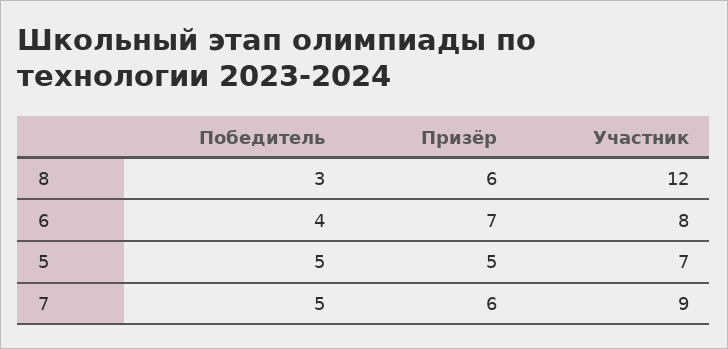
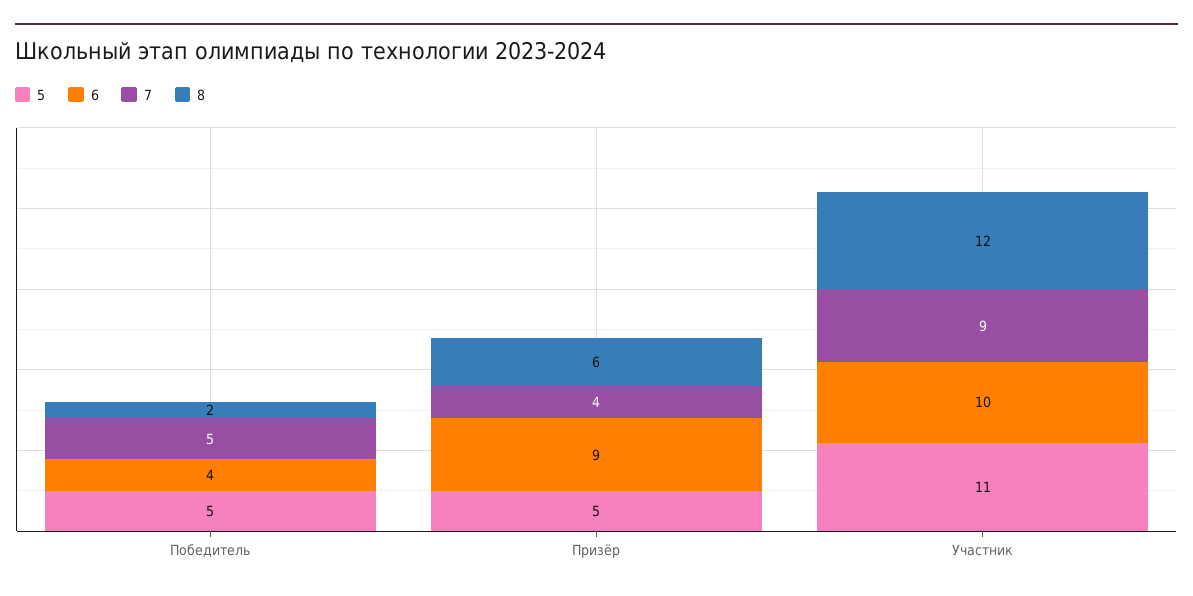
8, Победитель: 3 -> 2
6, Призёр: 7 -> 9
6, Участник: 8 -> 10
5, Участник: 7 -> 11
7, Призёр: 6 -> 4

